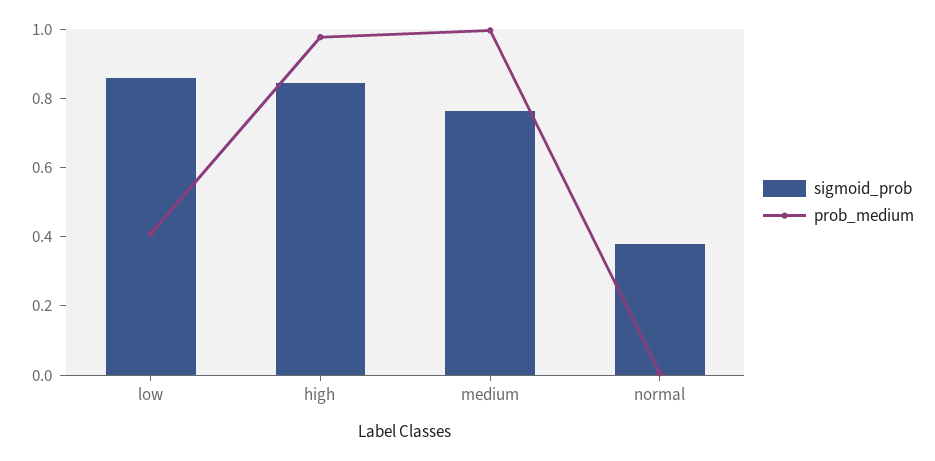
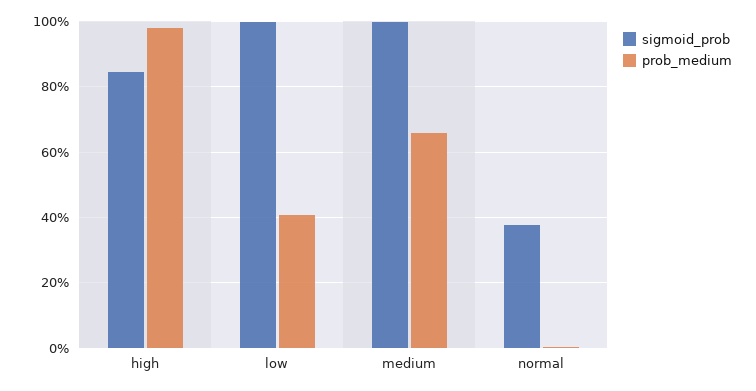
sigmoid_prob, low: 0.85 -> 1
sigmoid_prob, medium: 0.75 -> 1
prob_medium, medium: 1 -> 0.66

